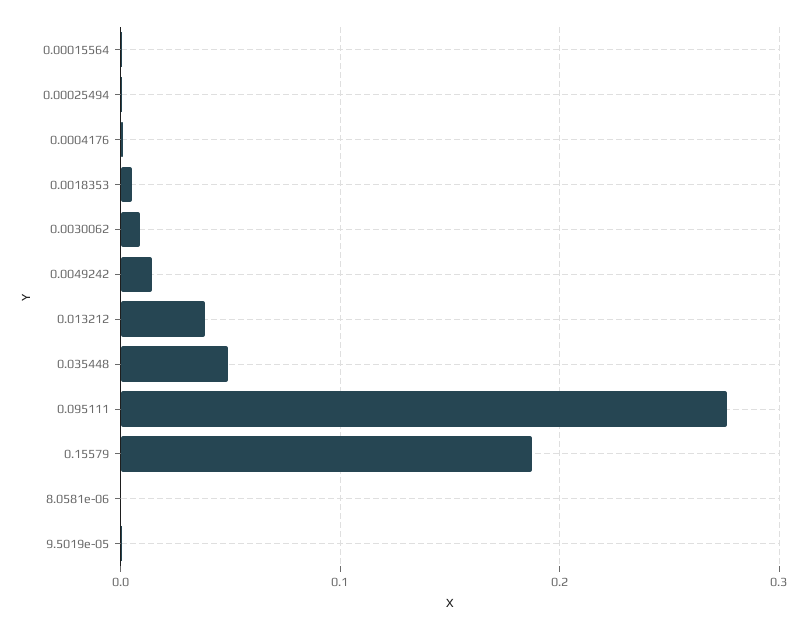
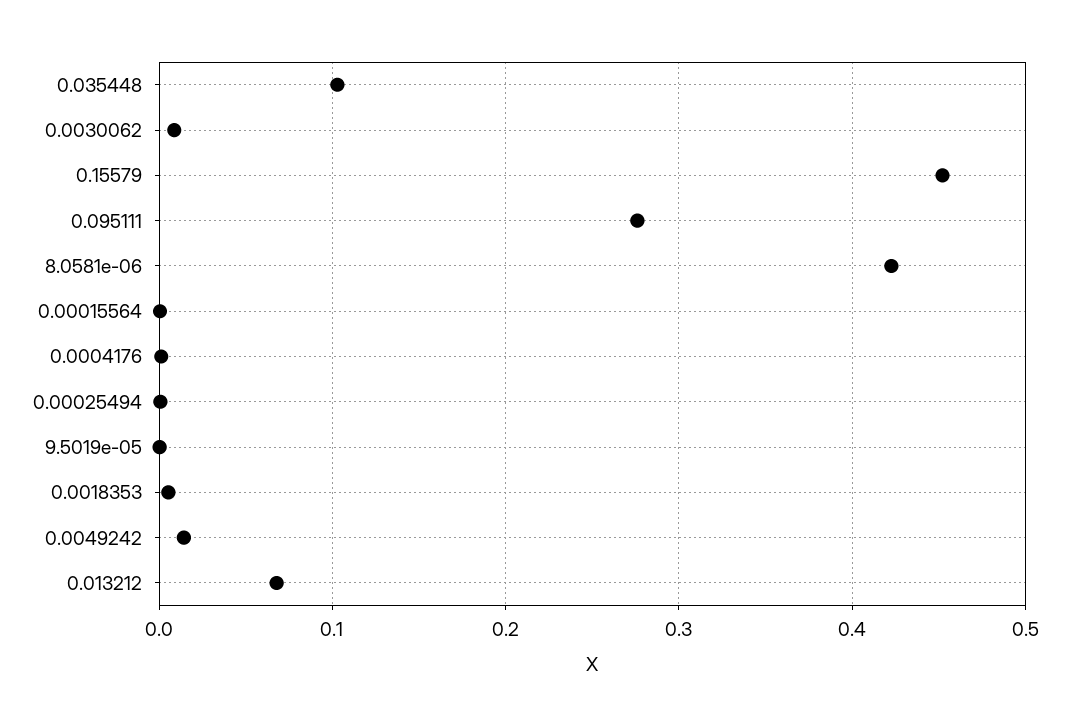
0.013212: 0.04 -> 0.07
0.035448: 0.05 -> 0.1
0.15579: 0.19 -> 0.45
8.0581e-06: 0 -> 0.42

